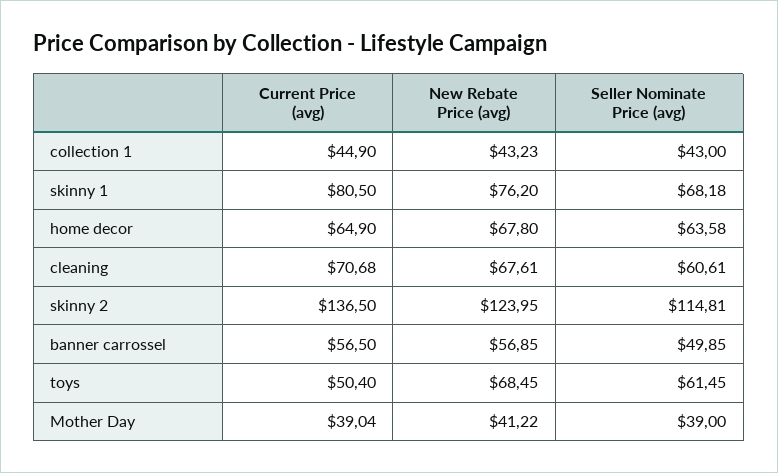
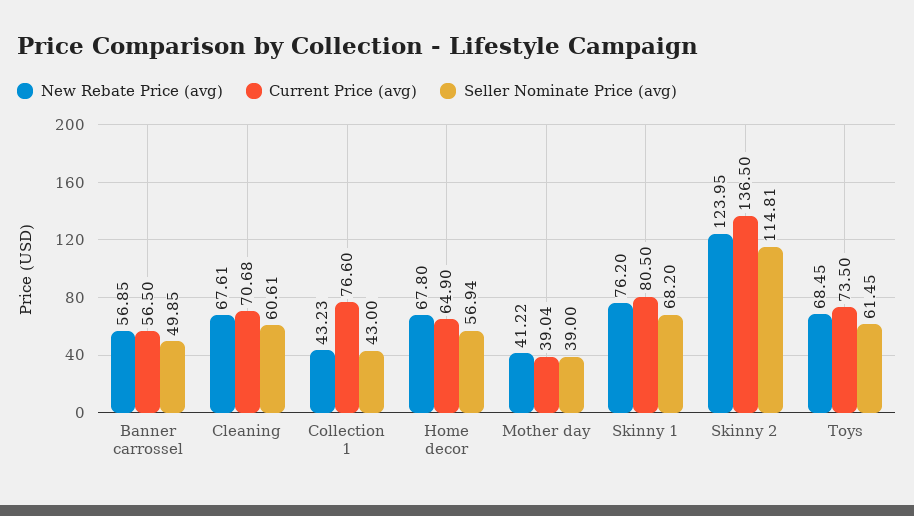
Current Price (avg), collection 1: 44.9 -> 76.6
Seller Nominate Price (avg), skinny 1: 68.18 -> 68.2
Seller Nominate Price (avg), home decor: 63.58 -> 56.94
Current Price (avg), toys: 50.4 -> 73.5

